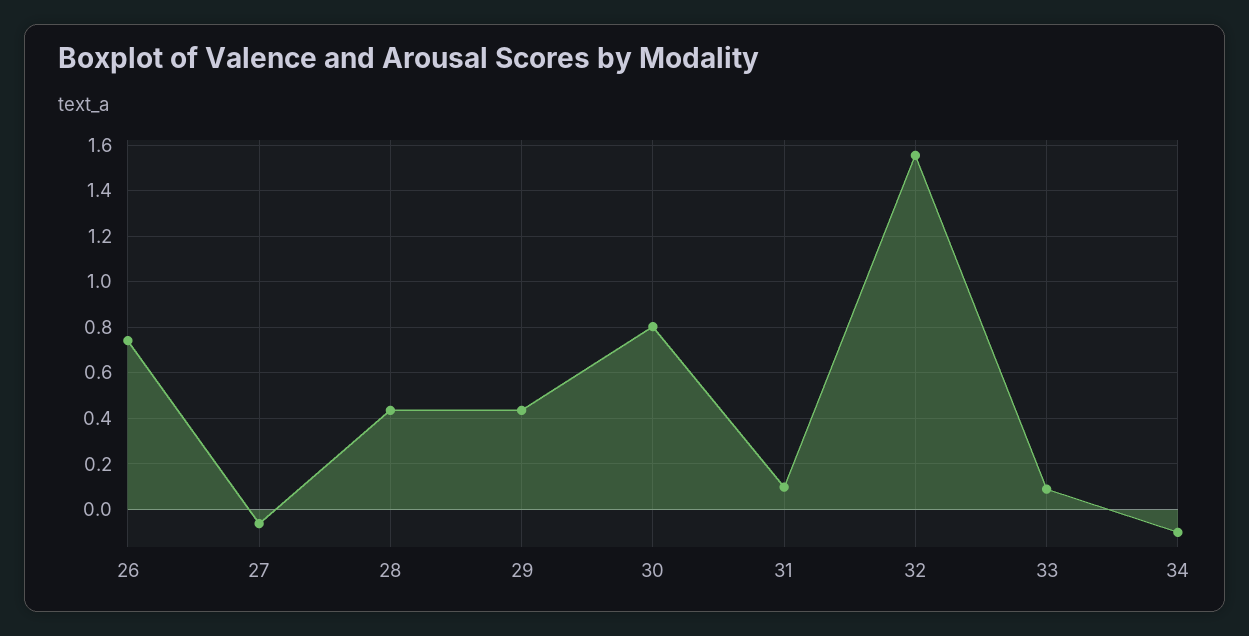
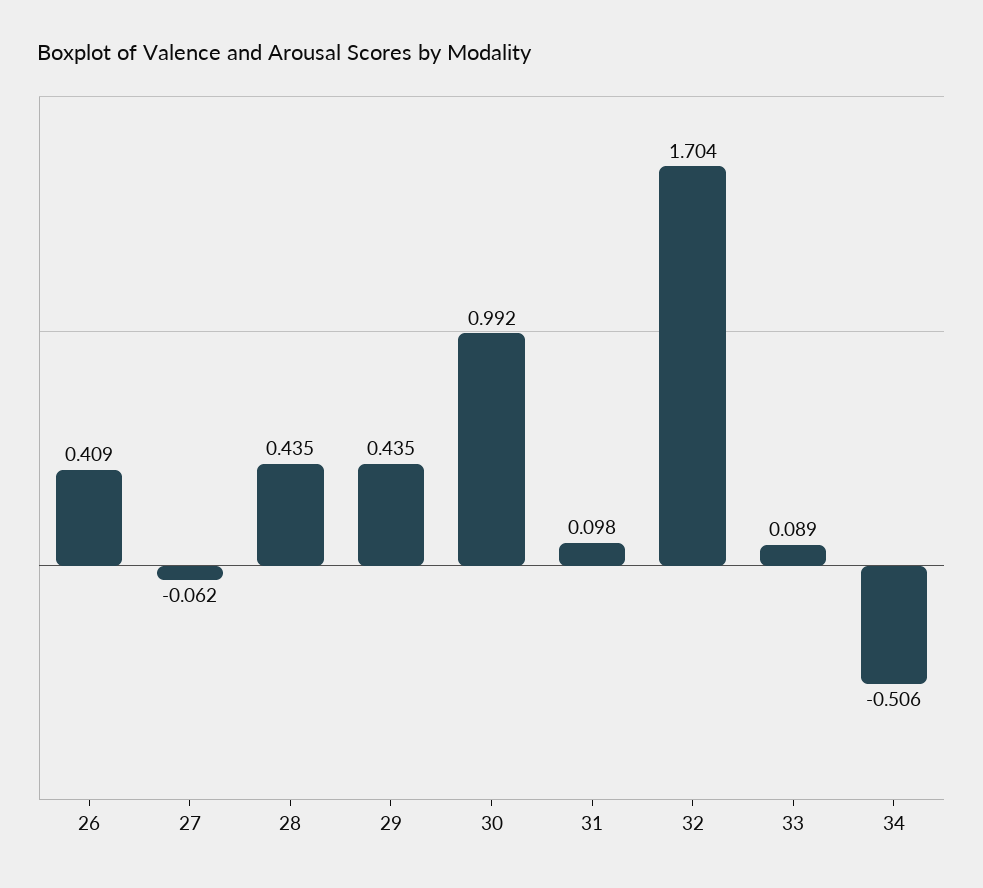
26: 0.75 -> 0.409
30: 0.8 -> 0.992
32: 1.55 -> 1.704
34: -0.1 -> -0.506

